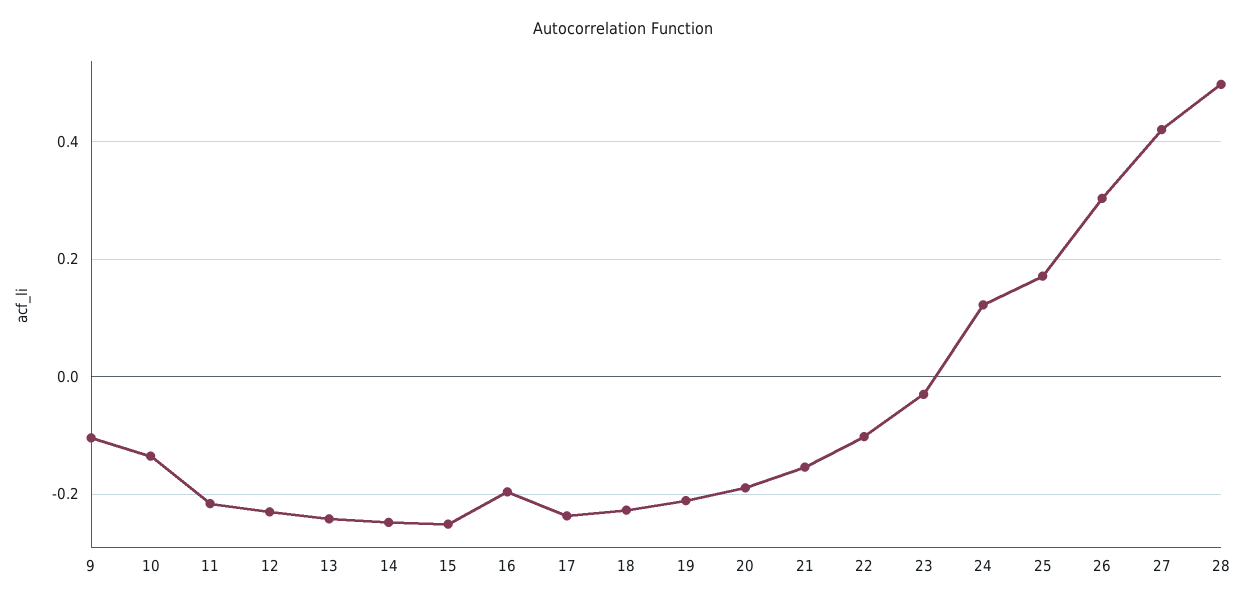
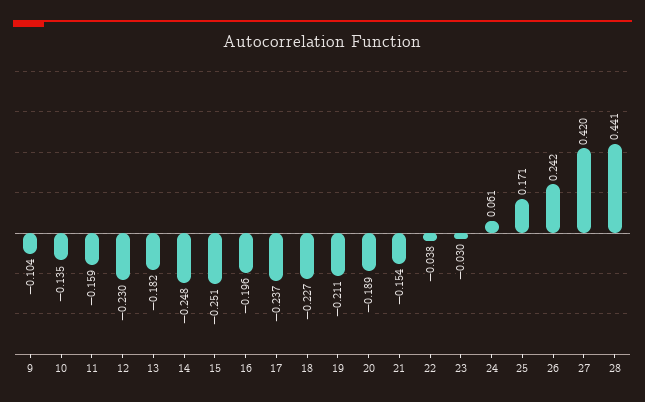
11: -0.22 -> -0.159
13: -0.24 -> -0.182
22: -0.1 -> -0.038
24: 0.12 -> 0.061
26: 0.3 -> 0.242
28: 0.5 -> 0.441

